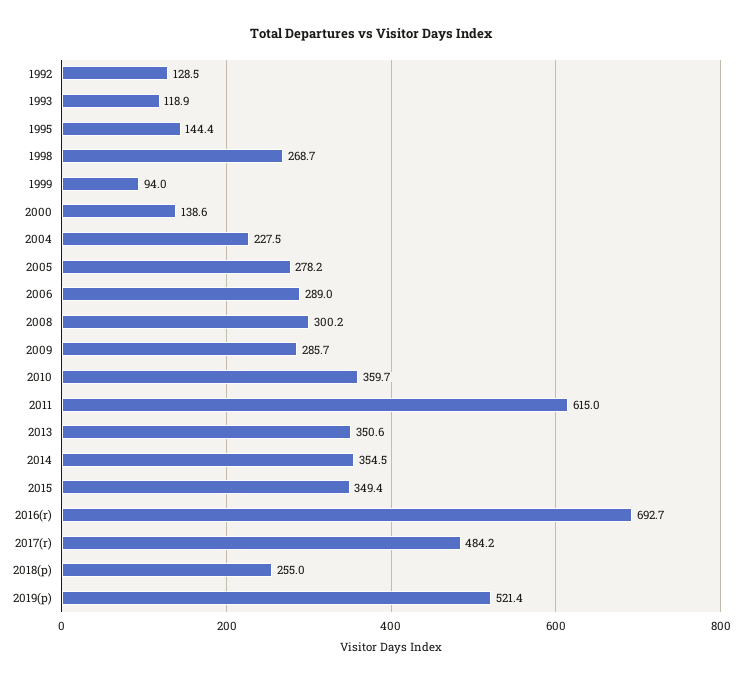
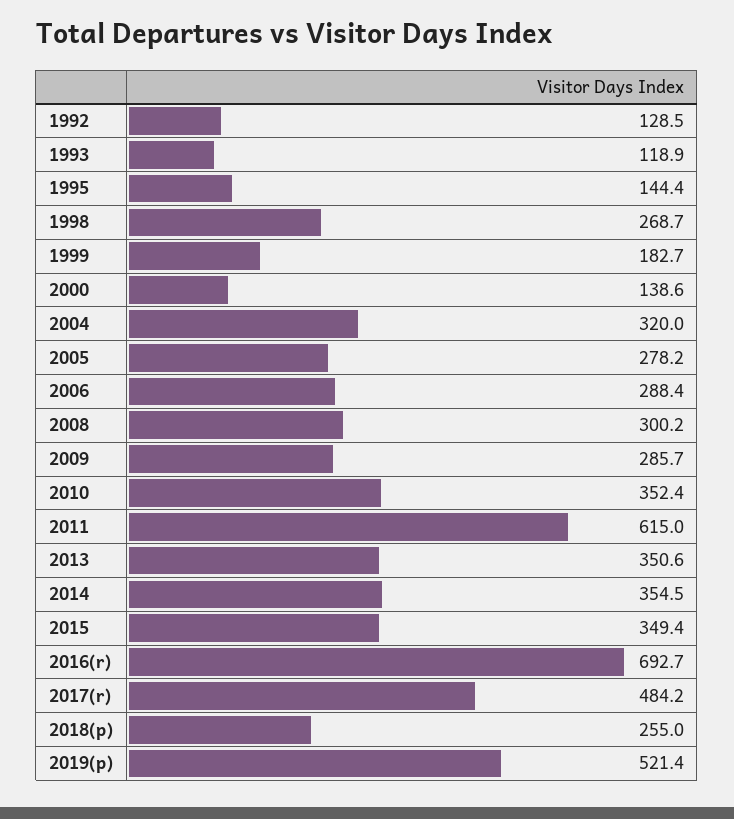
1999: 94 -> 182.7
2004: 227.5 -> 320
2006: 289 -> 288.4
2010: 359.7 -> 352.4

